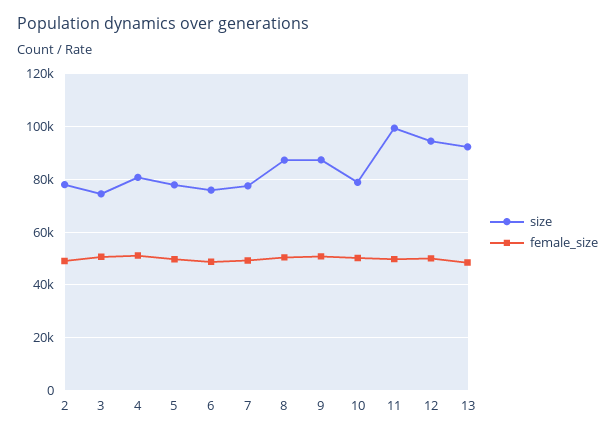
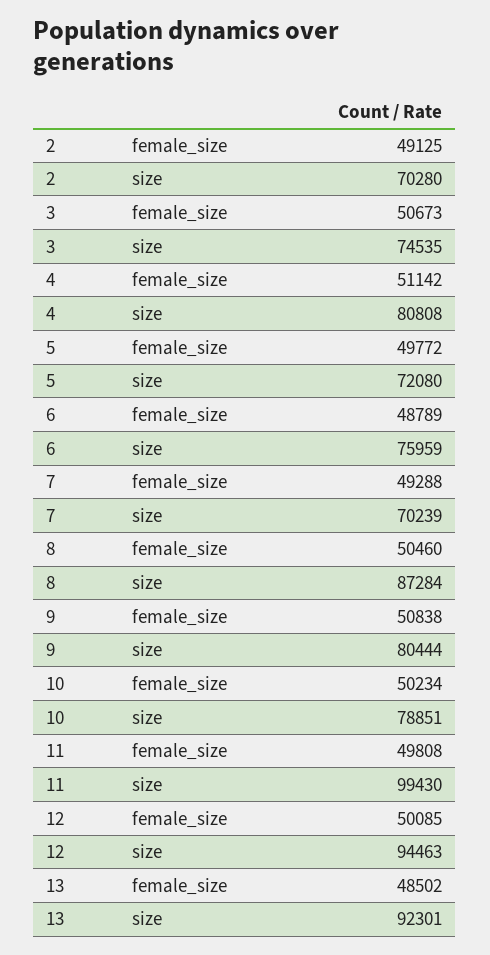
size, 2: 77500 -> 70280
size, 5: 77500 -> 72080
size, 7: 77500 -> 70239
size, 9: 87500 -> 80444

